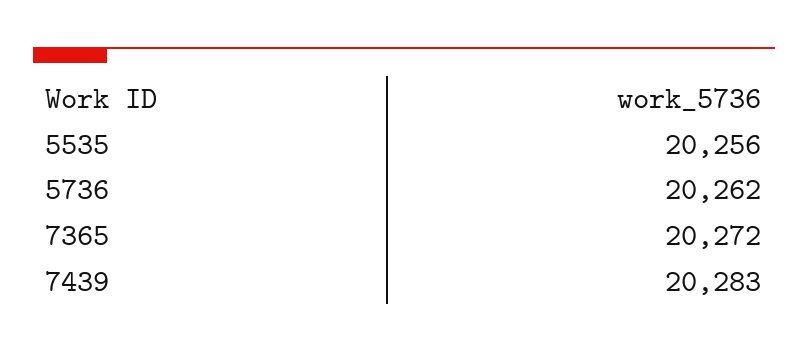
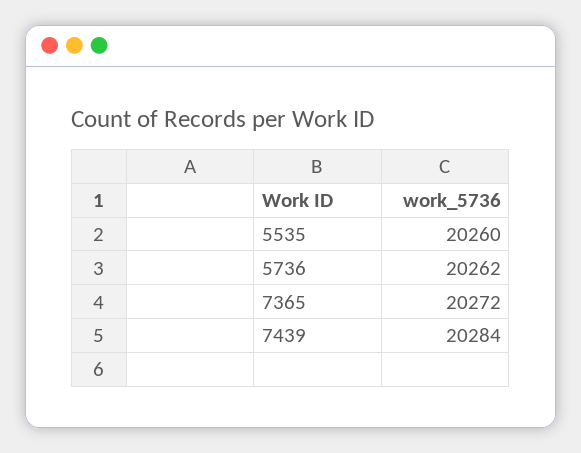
5535: 20256 -> 20260
7439: 20283 -> 20284

